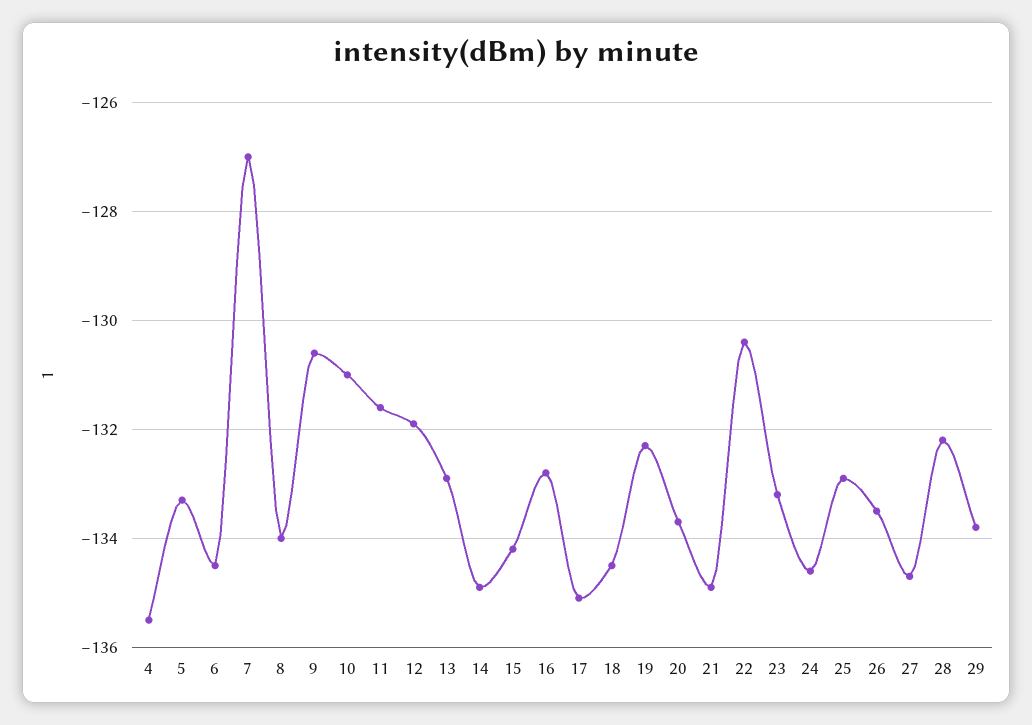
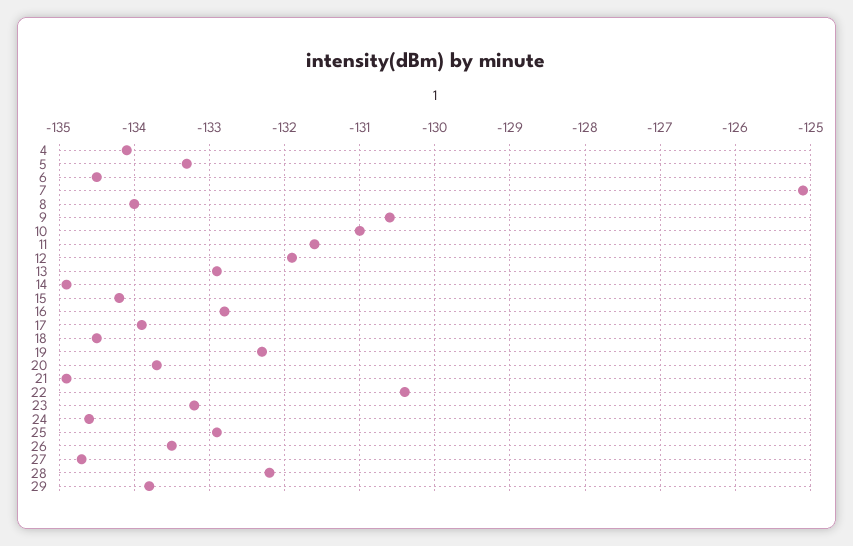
4: -135.5 -> -134.1
7: -127 -> -125.1
17: -135 -> -133.9

